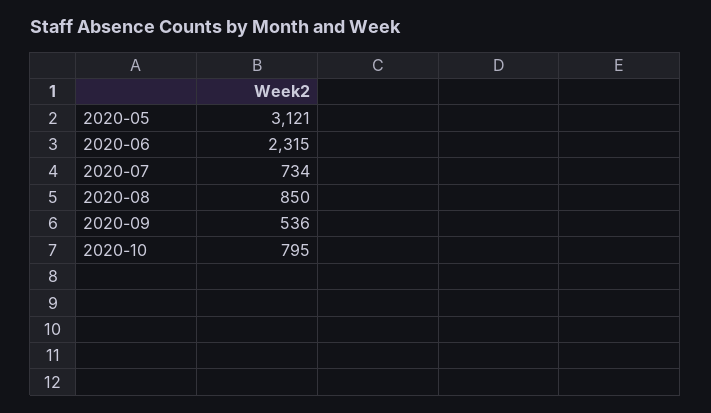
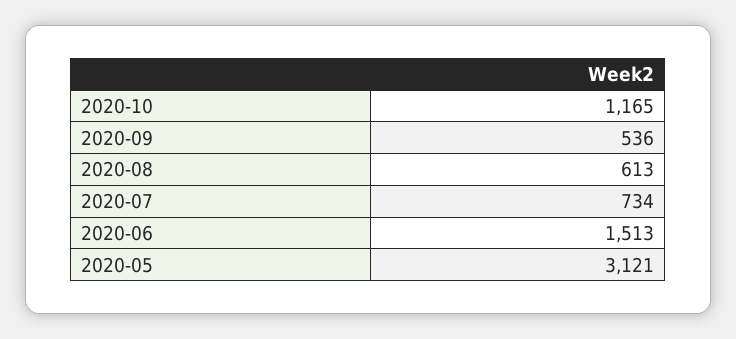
2020-06: 2315 -> 1513
2020-08: 850 -> 613
2020-10: 795 -> 1165

